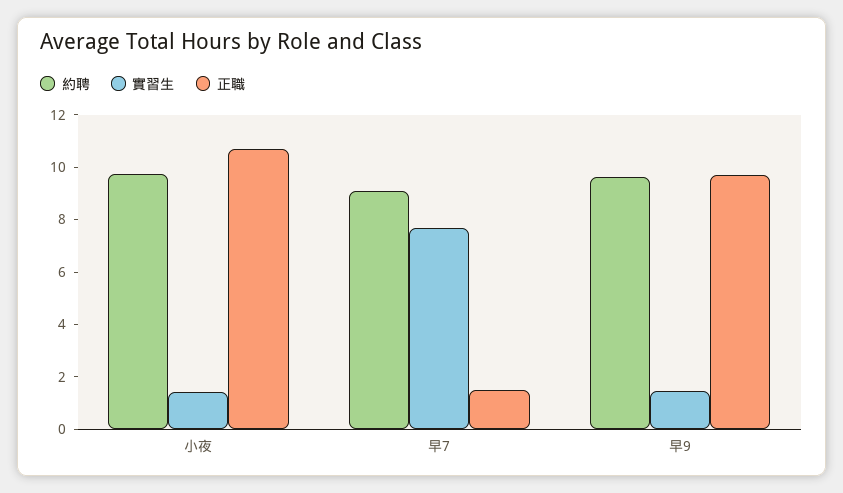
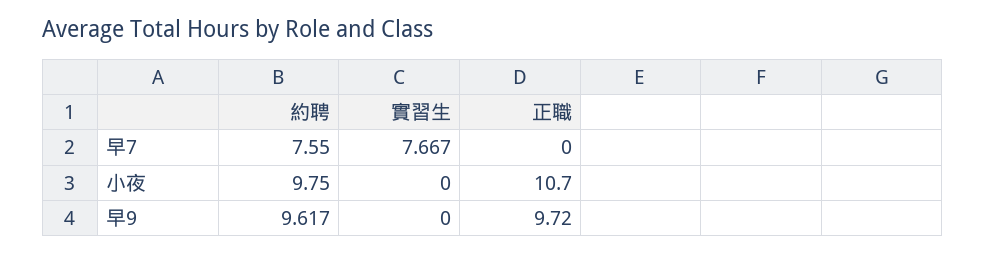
實習生, 小夜: 1.5 -> 0
約聘, 早7: 9 -> 7.55
正職, 早7: 1.5 -> 0
實習生, 早9: 1.5 -> 0

